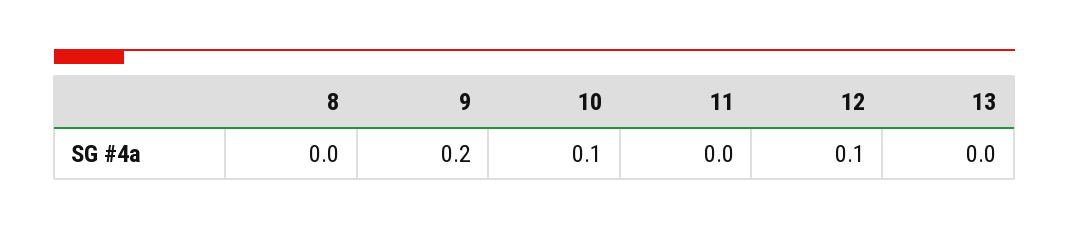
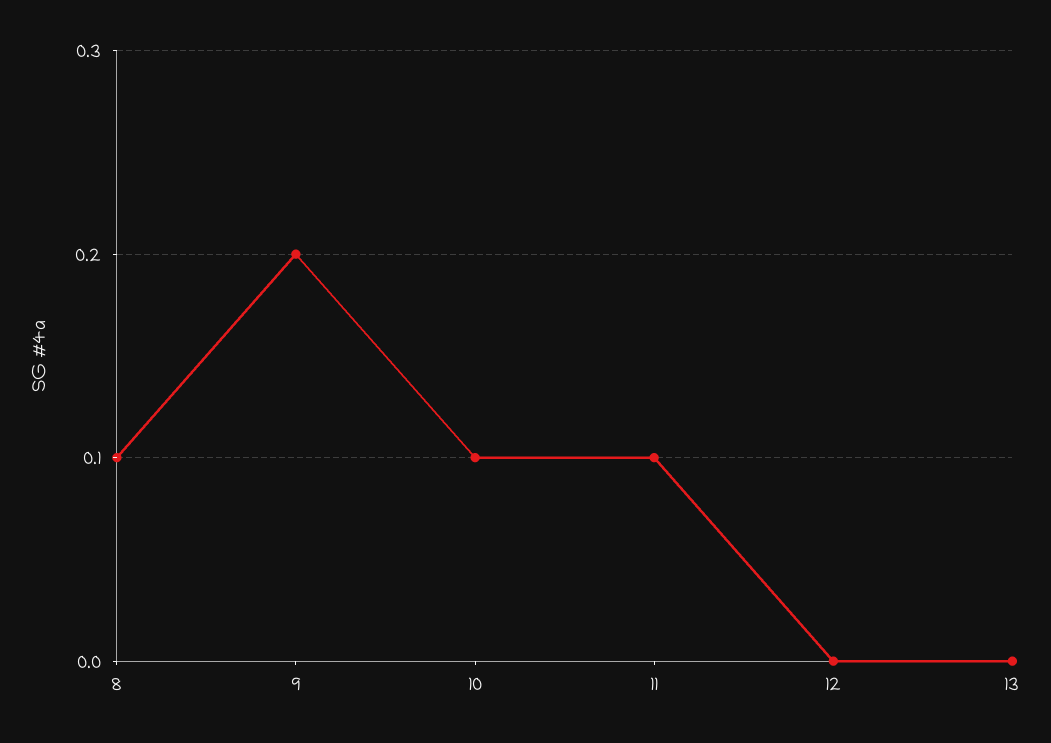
8: 0 -> 0.1
11: 0 -> 0.1
12: 0.1 -> 0

